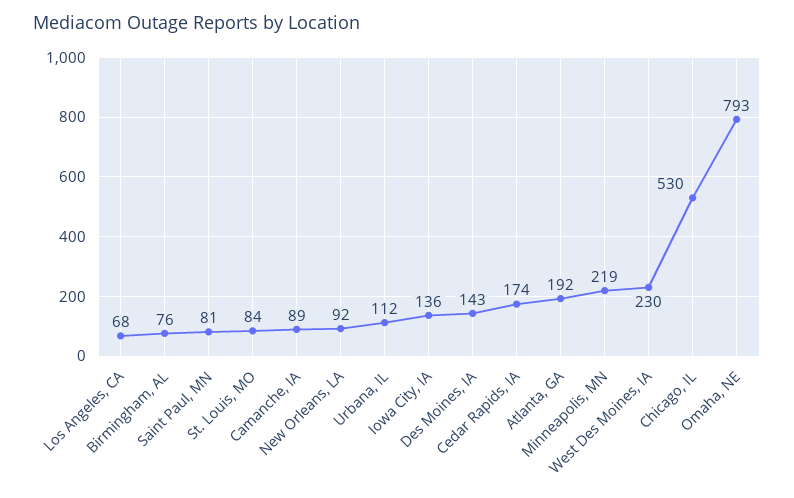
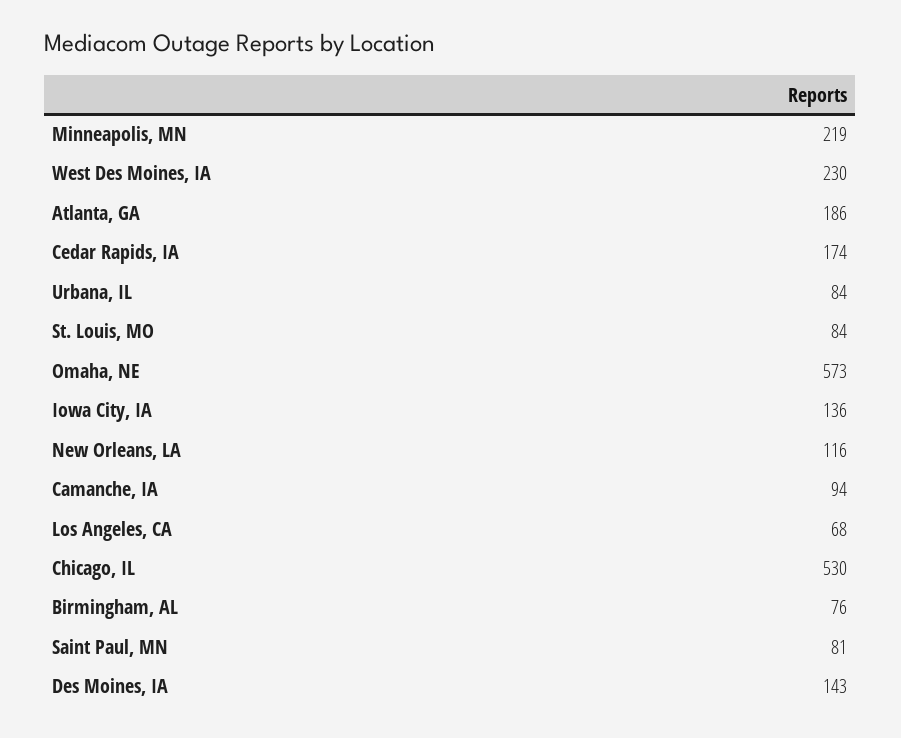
Camanche, IA: 89 -> 94
New Orleans, LA: 92 -> 116
Urbana, IL: 112 -> 84
Atlanta, GA: 192 -> 186
Omaha, NE: 793 -> 573

